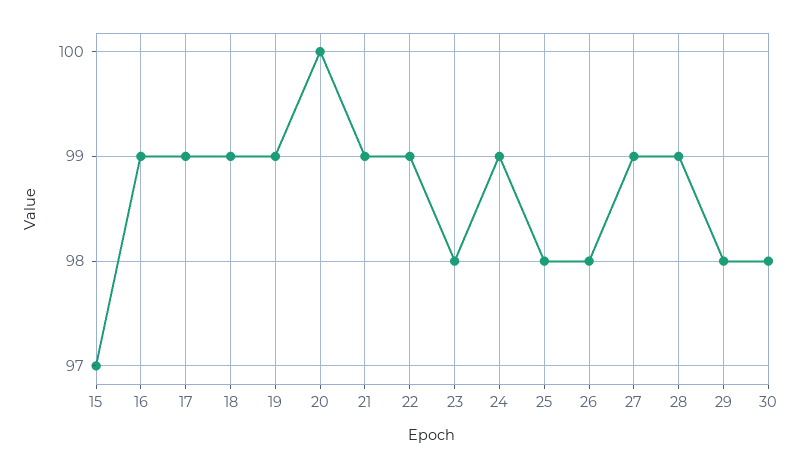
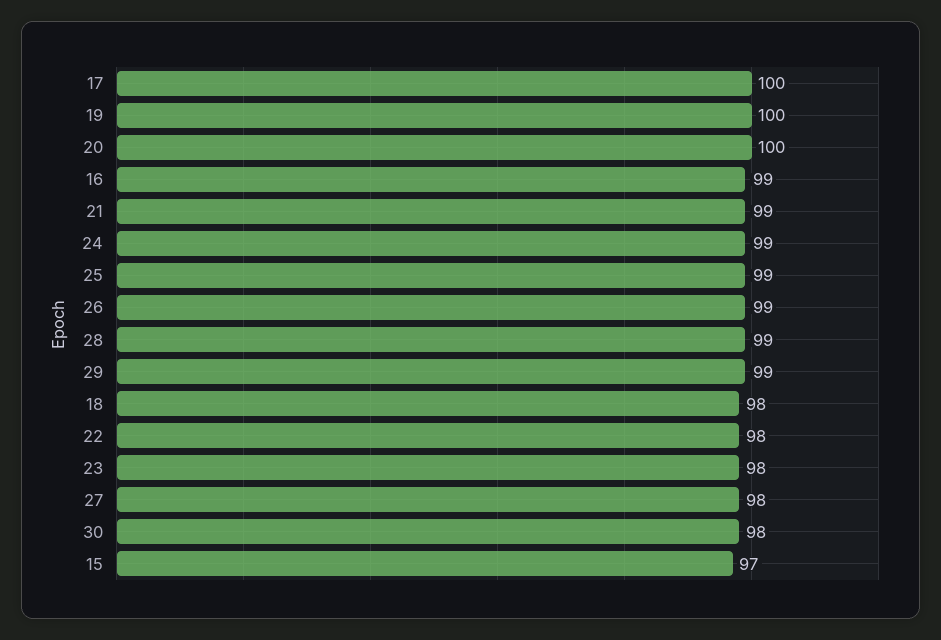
17: 99 -> 100
18: 99 -> 98
19: 99 -> 100
22: 99 -> 98
25: 98 -> 99
26: 98 -> 99
27: 99 -> 98
29: 98 -> 99

